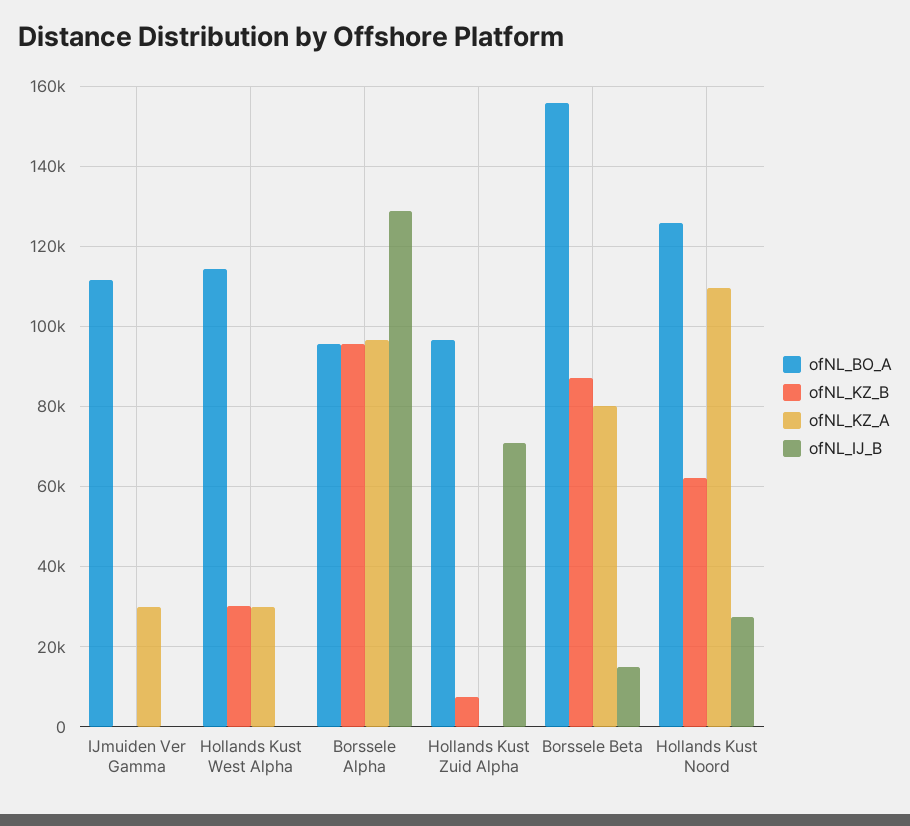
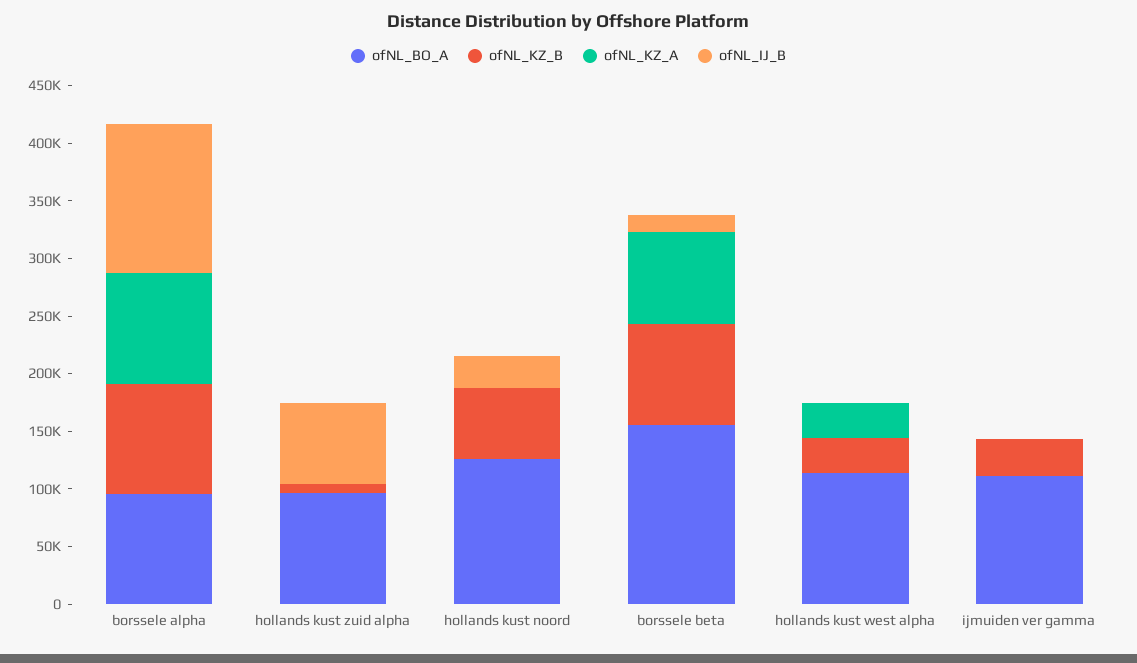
ofNL_KZ_B, IJmuiden Ver Gamma: 0 -> 30000
ofNL_KZ_A, IJmuiden Ver Gamma: 30000 -> 0
ofNL_KZ_A, Hollands Kust Noord: 110000 -> 0

